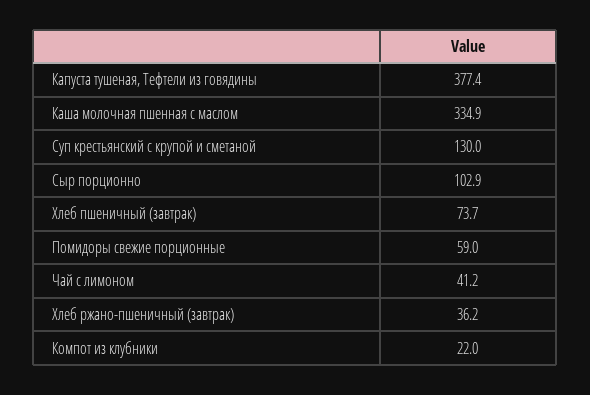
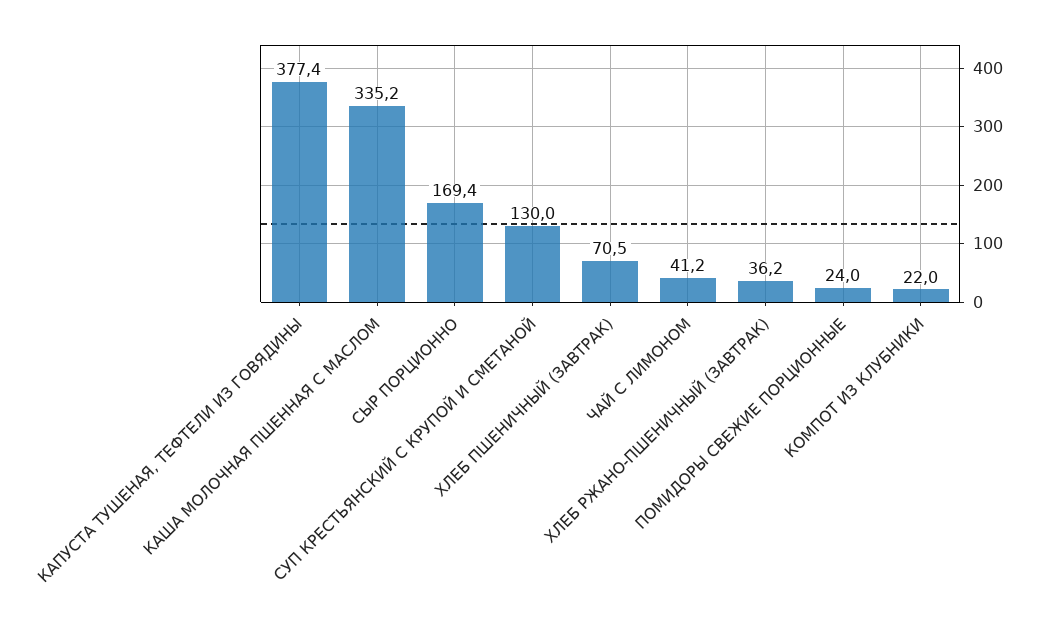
Каша молочная пшенная с маслом: 334.9 -> 335.2
Сыр порционно: 102.9 -> 169.4
Хлеб пшеничный (завтрак): 73.7 -> 70.5
Помидоры свежие порционные: 59 -> 24

